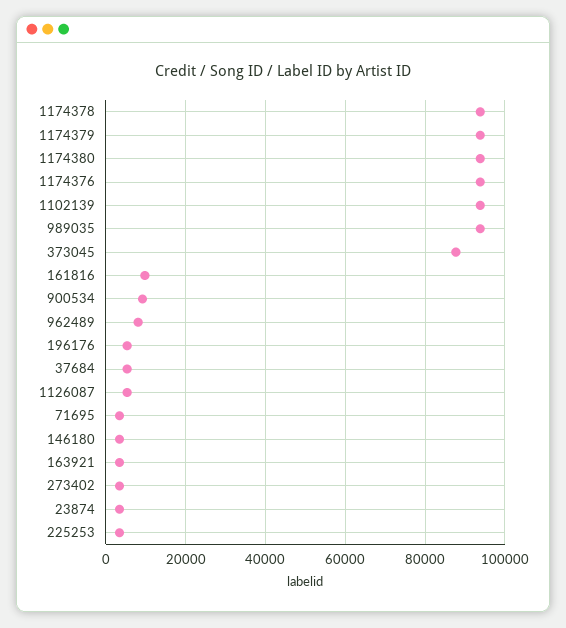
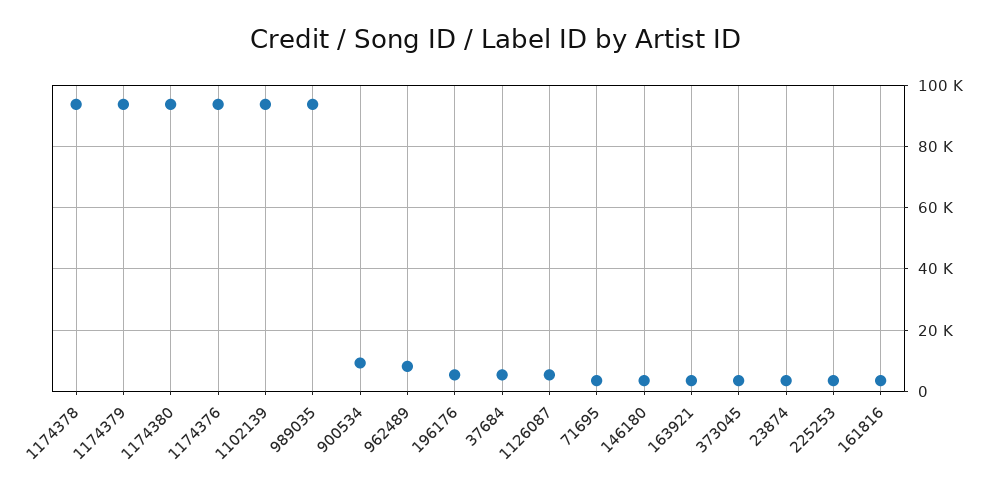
373045: 88000 -> 4000
161816: 10000 -> 4000
273402: 4000 -> none

